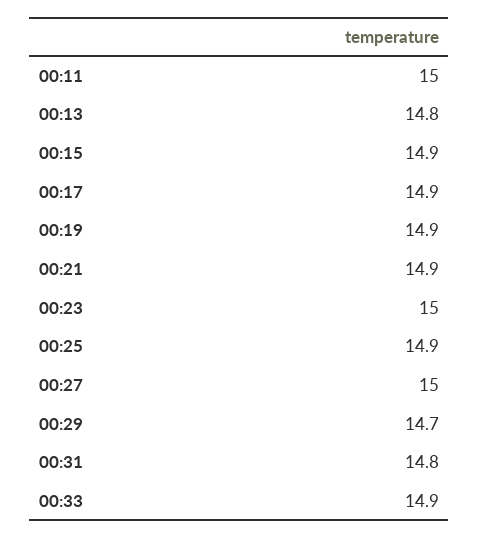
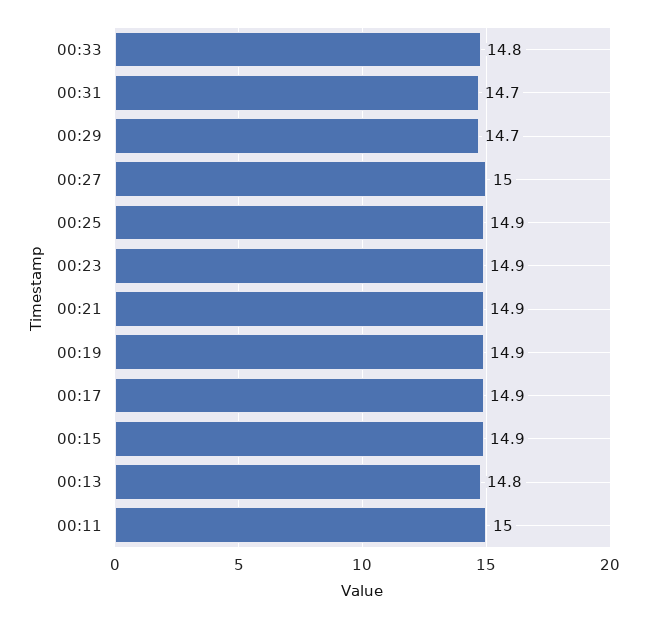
00:23: 15 -> 14.9
00:31: 14.8 -> 14.7
00:33: 14.9 -> 14.8

